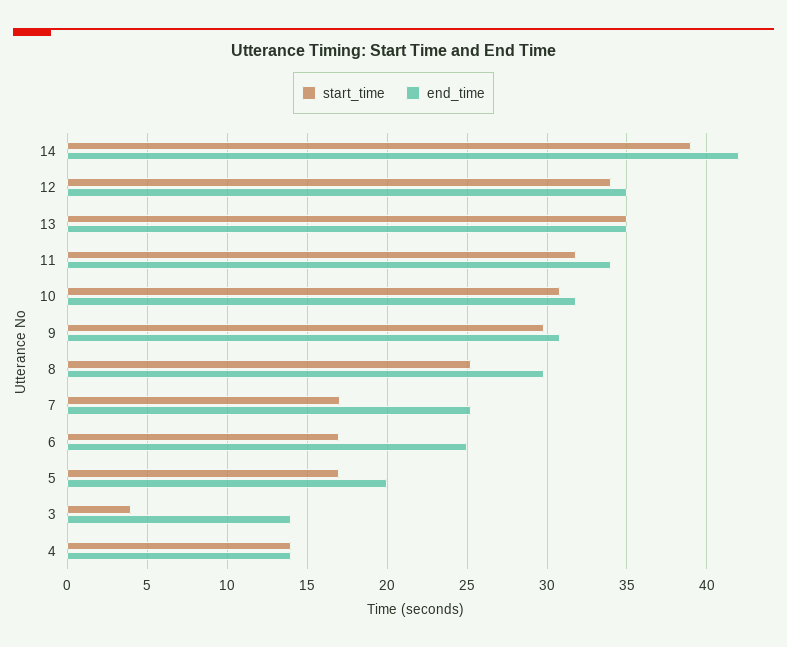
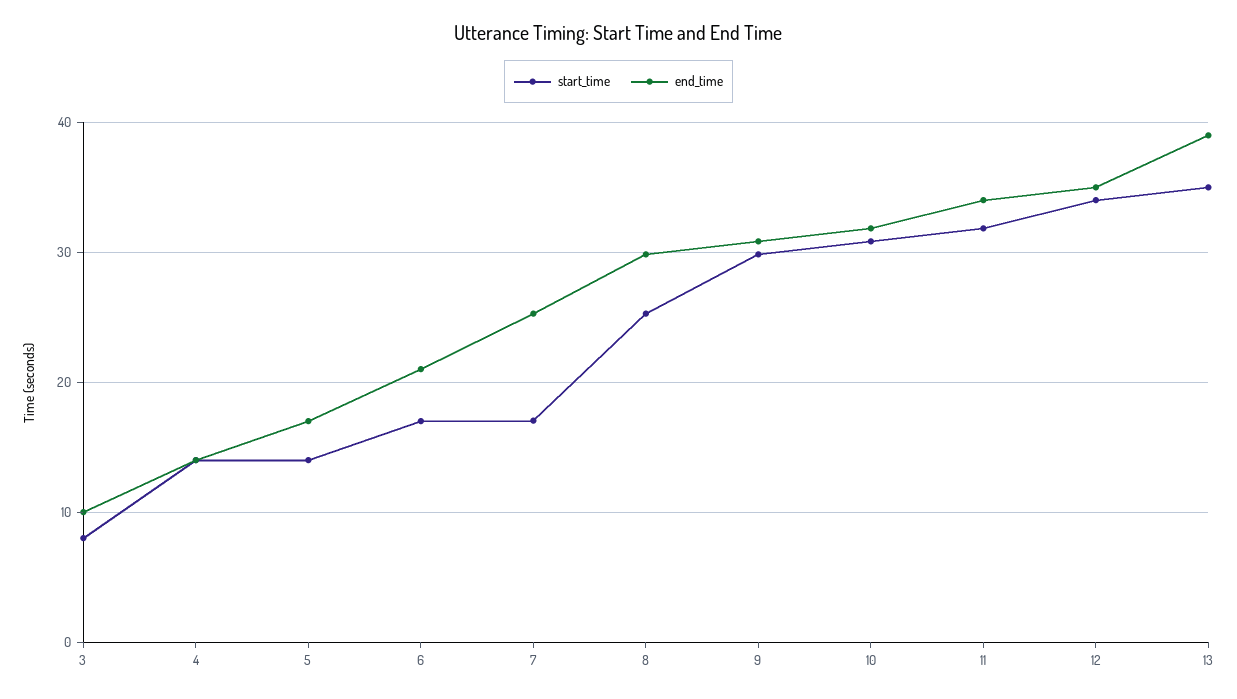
start_time, 14: 39 -> none
end_time, 14: 42 -> none
end_time, 13: 35 -> 39
end_time, 6: 25 -> 21
start_time, 5: 17 -> 14
end_time, 5: 20 -> 17
start_time, 3: 4 -> 8
end_time, 3: 14 -> 10

